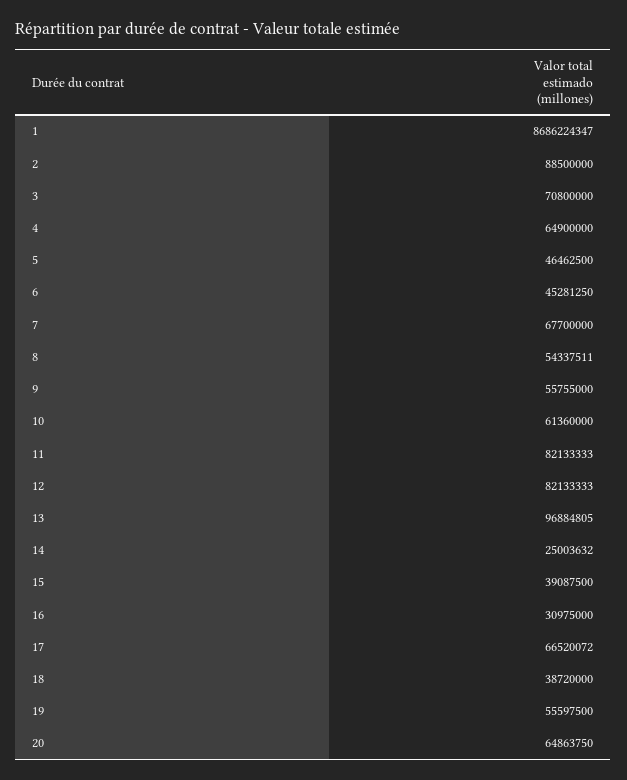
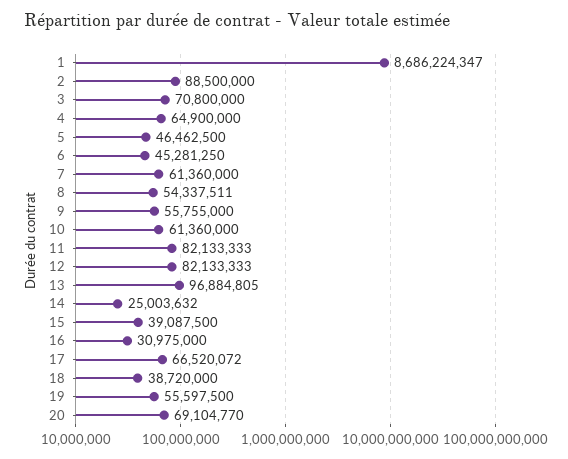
7: 67700000 -> 61360000
20: 64863750 -> 69104770

